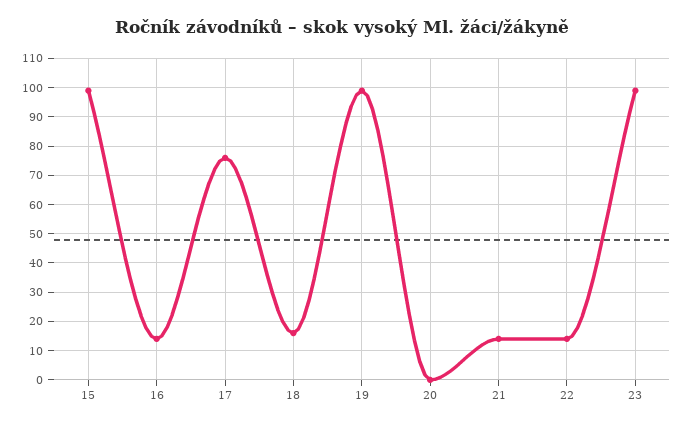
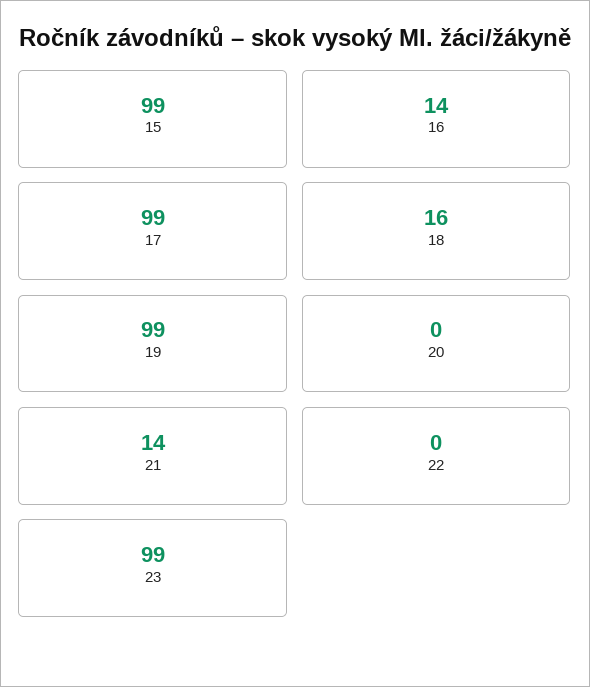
17: 75 -> 99
22: 15 -> 0

